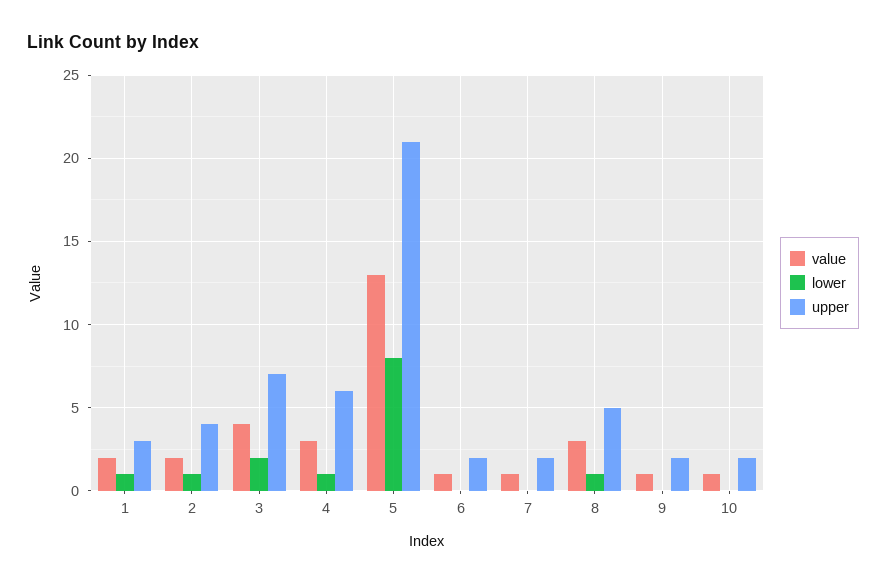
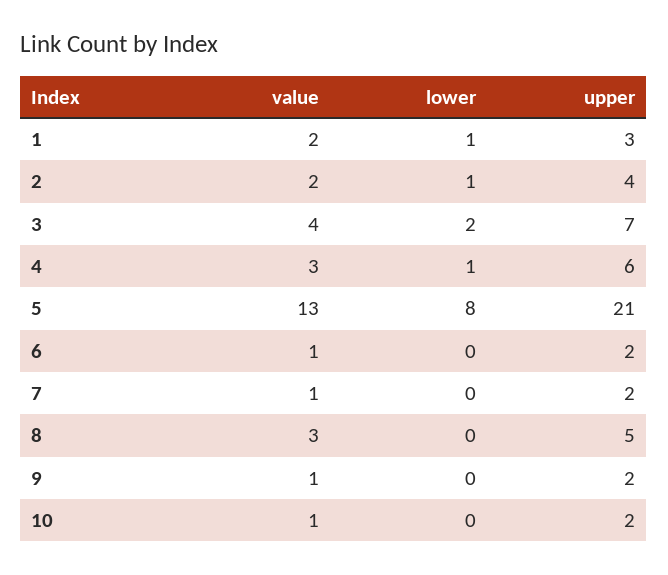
lower, 8: 1 -> 0

